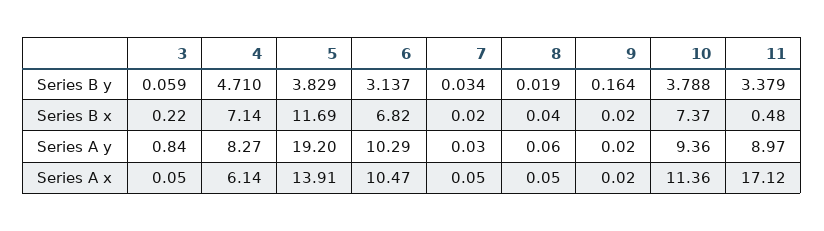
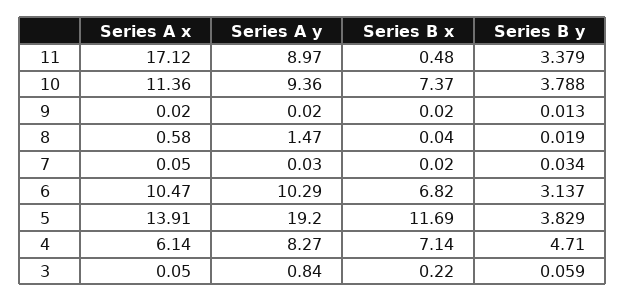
9, Series B y: 0.164 -> 0.013
8, Series A y: 0.06 -> 1.47
8, Series A x: 0.05 -> 0.58

